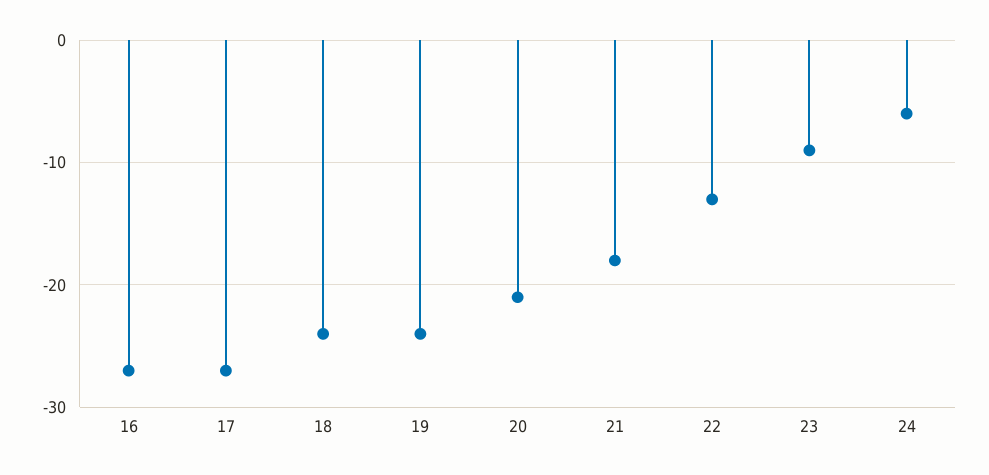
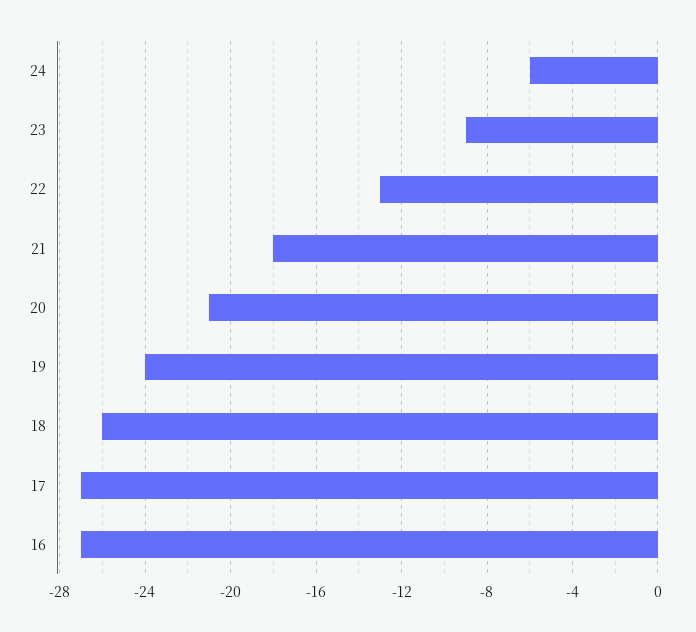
18: -24 -> -26

